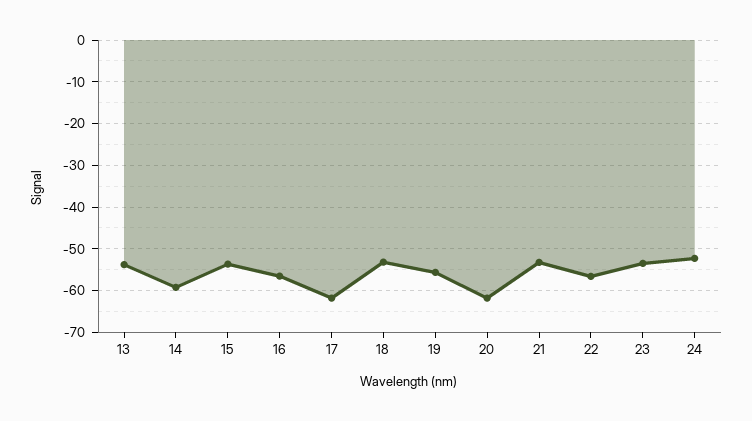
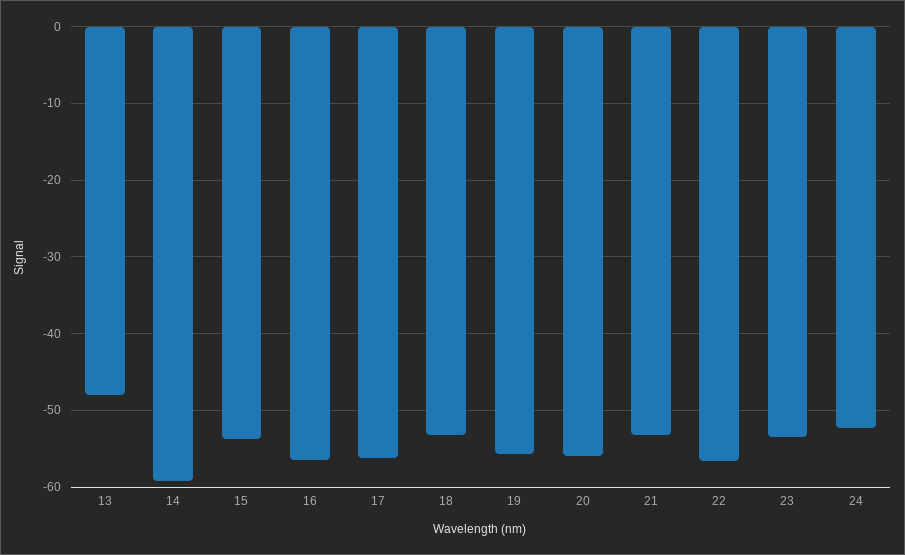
13: -54 -> -48
17: -62 -> -56
20: -62 -> -56

